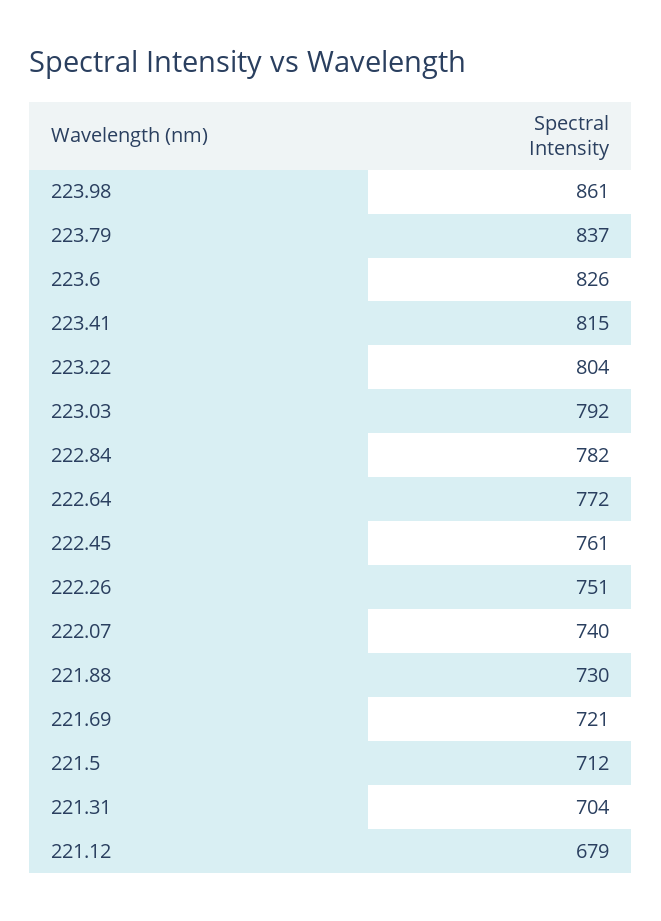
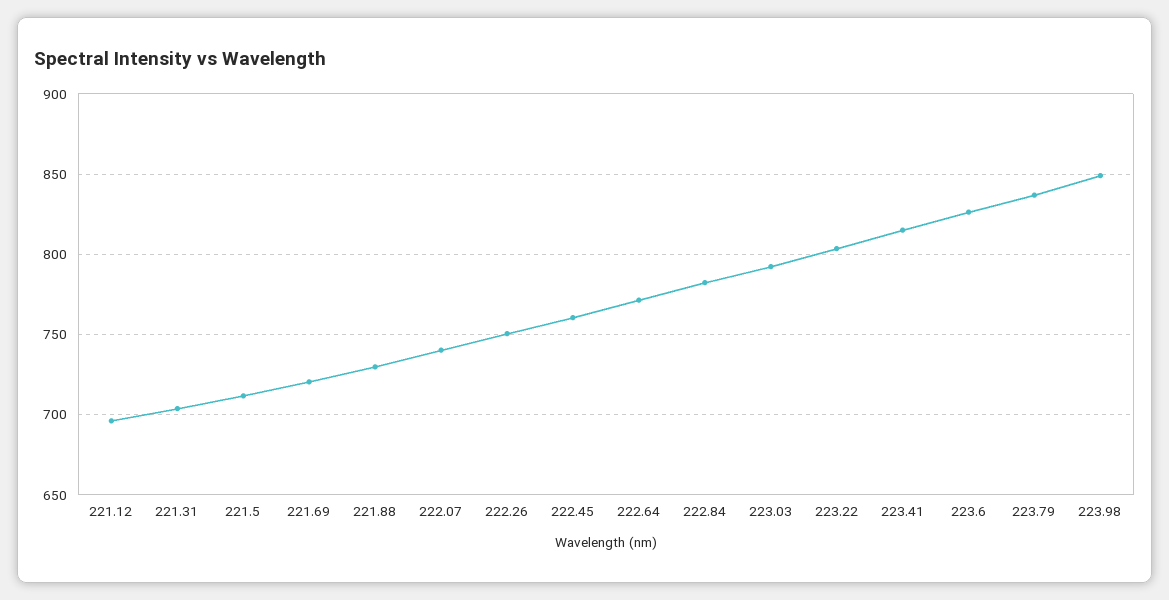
223.98: 861 -> 850
221.12: 679 -> 695

